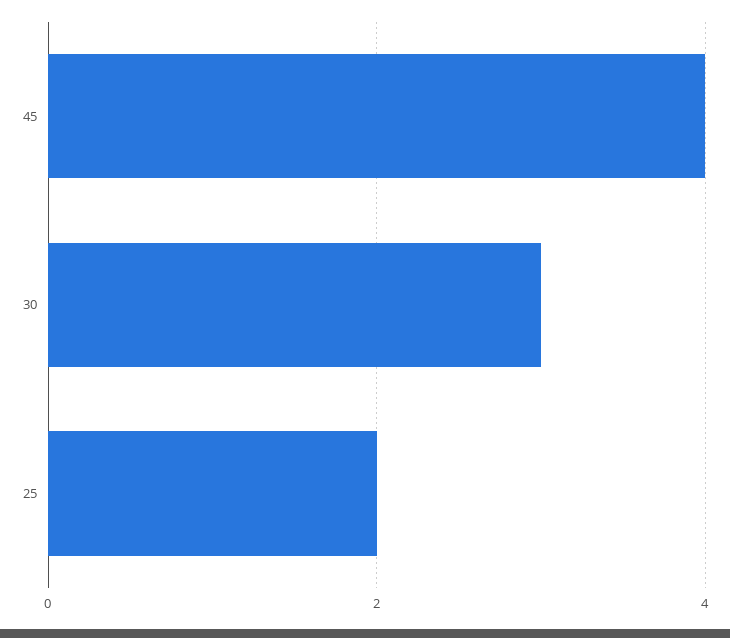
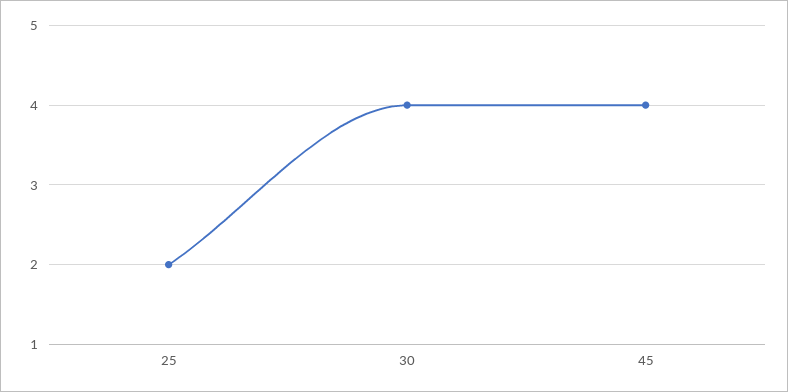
30: 3 -> 4

